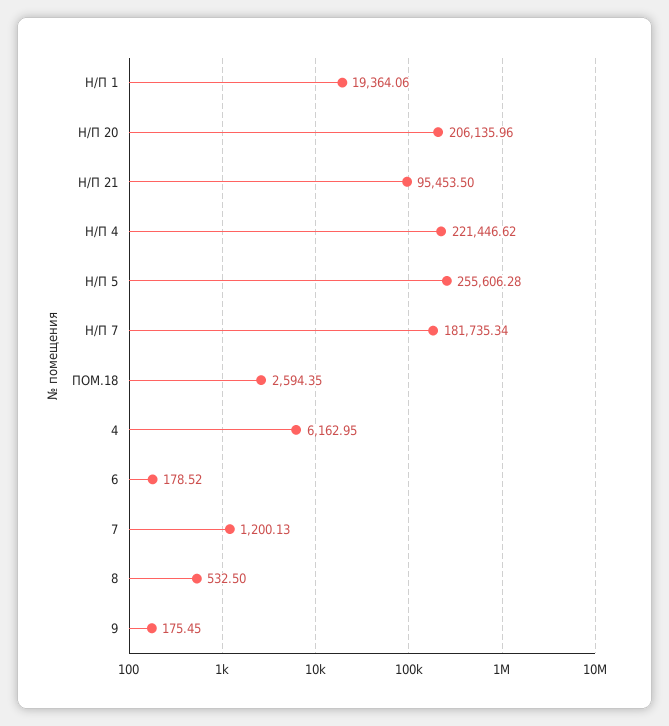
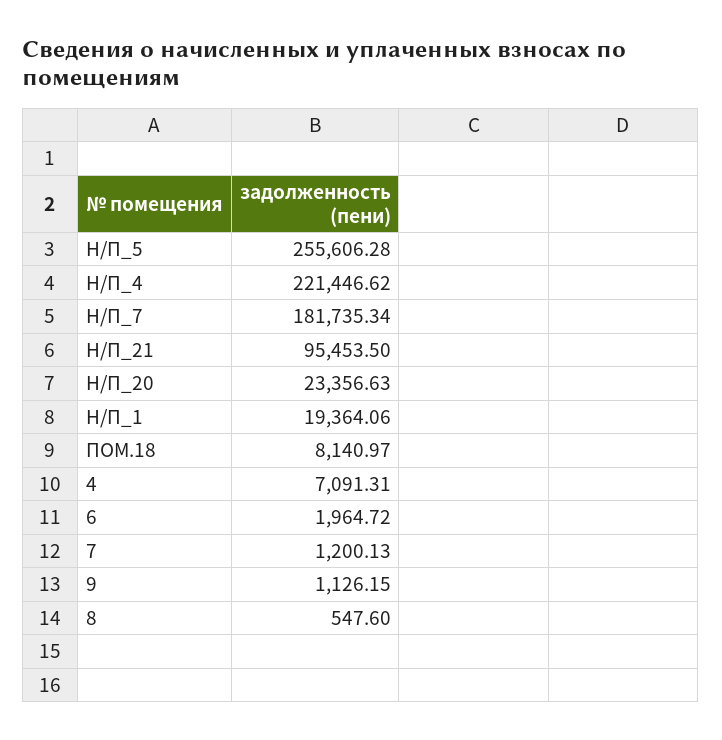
Н/П 20: 206135.96 -> 23356.63
ПОМ.18: 2594.35 -> 8140.97
4: 6162.95 -> 7091.31
6: 178.52 -> 1964.72
8: 532.5 -> 547.6
9: 175.45 -> 1126.15

